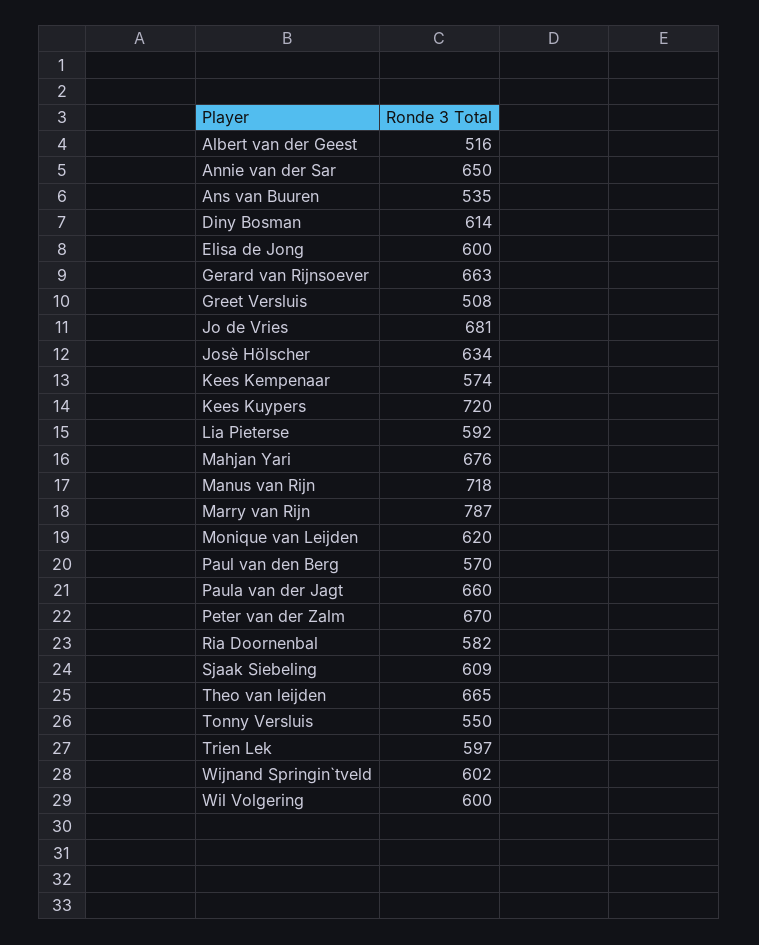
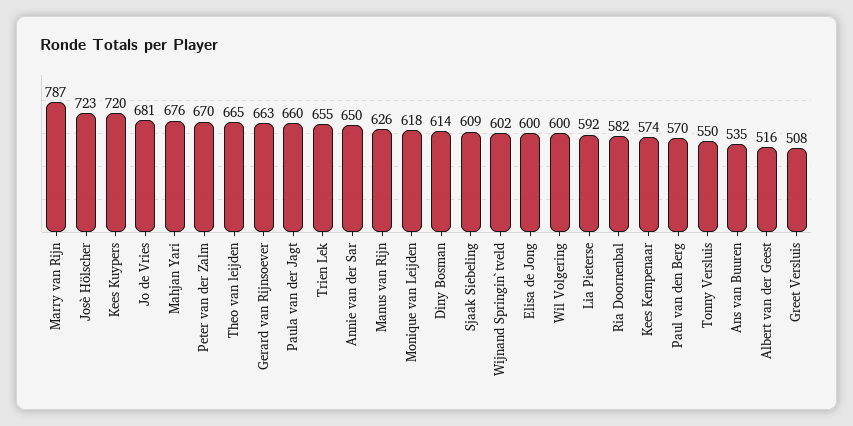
Josѐ Hӧlscher: 634 -> 723
Manus van Rijn: 718 -> 626
Monique van Leijden: 620 -> 618
Trien Lek: 597 -> 655

